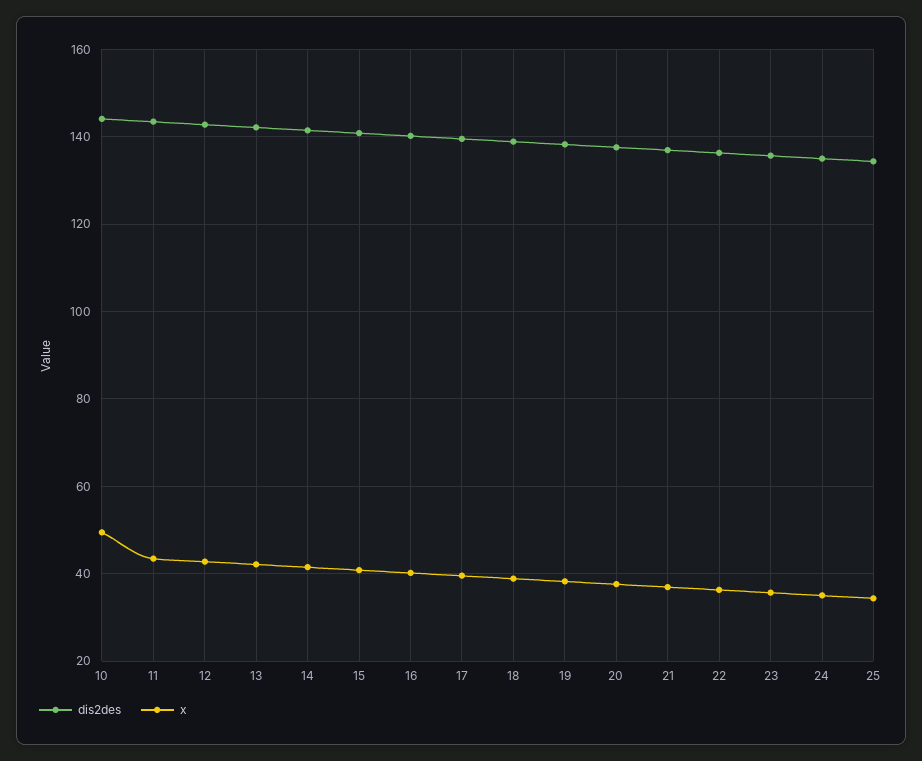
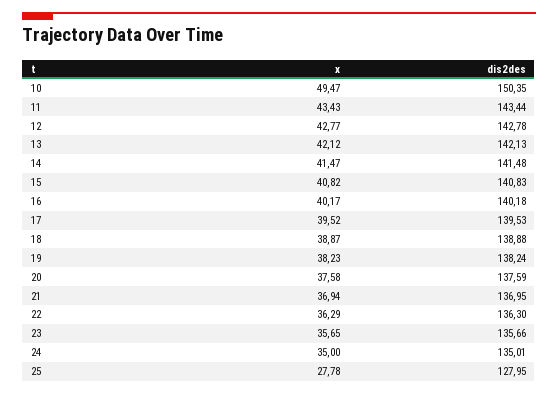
dis2des, 10: 144 -> 150.35
dis2des, 25: 134 -> 127.95
x, 25: 34 -> 27.78

